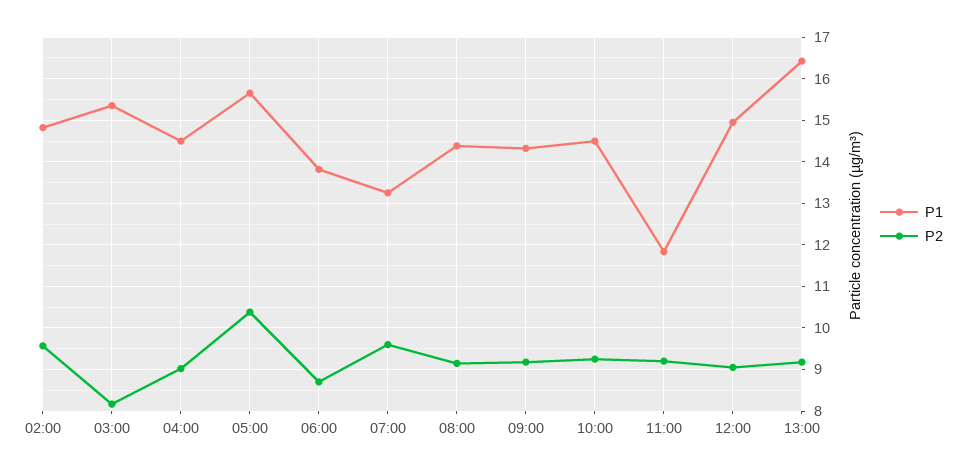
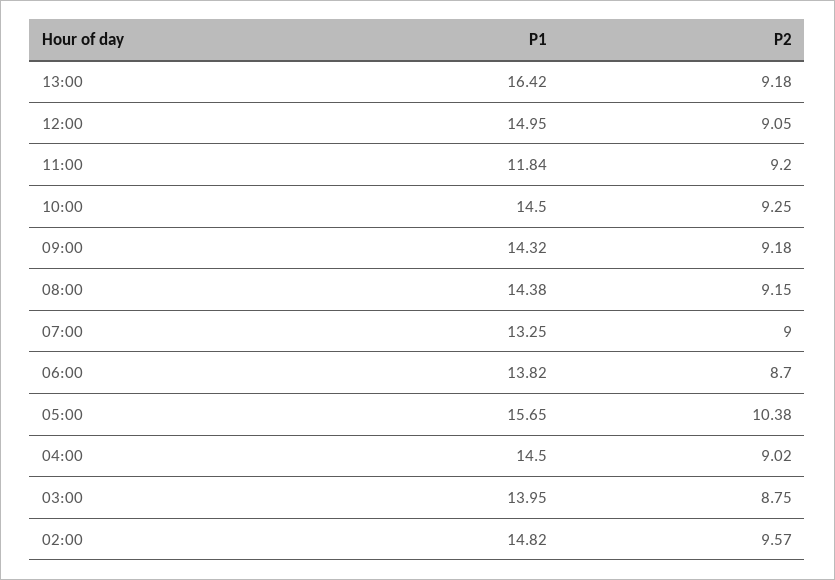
P1, 03:00: 15.4 -> 13.95
P2, 03:00: 8.2 -> 8.75
P2, 07:00: 9.6 -> 9

